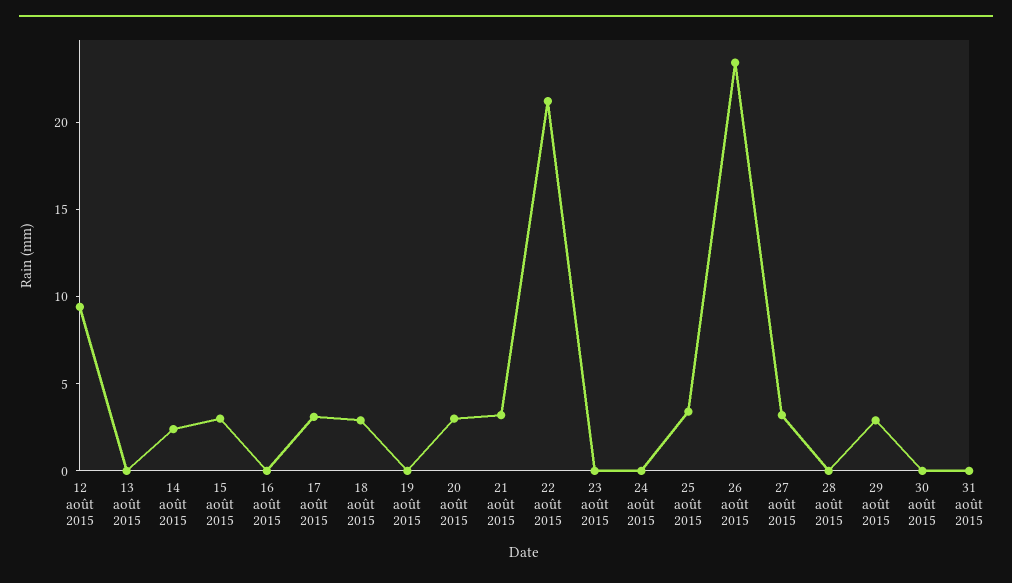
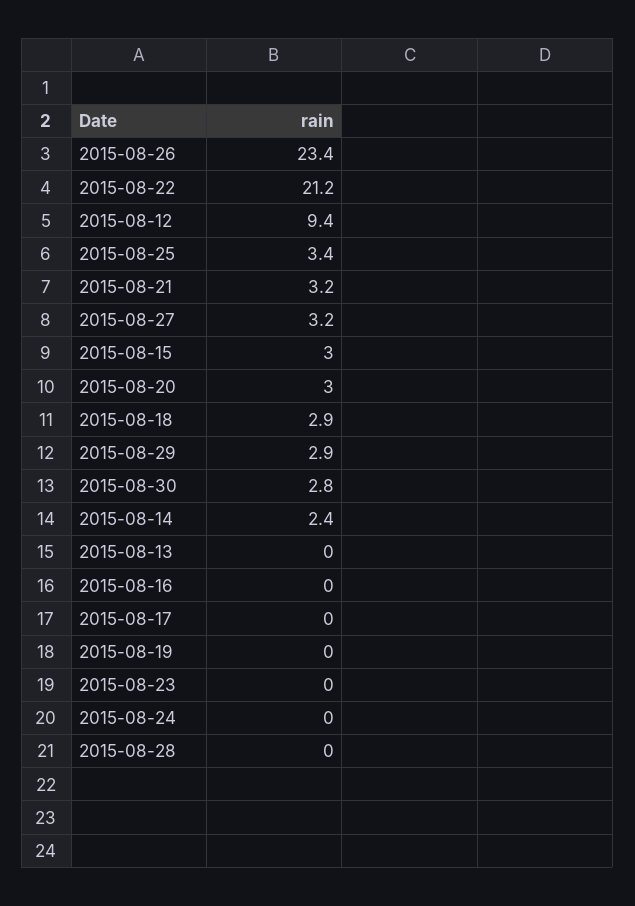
17 août 2015: 3 -> 0
30 août 2015: 0 -> 2.8
31 août 2015: 0 -> none

